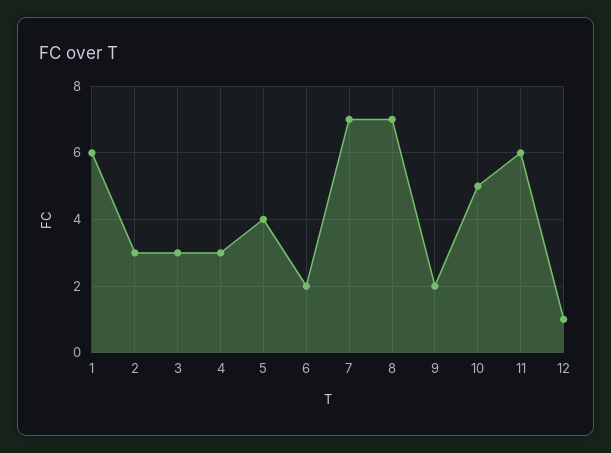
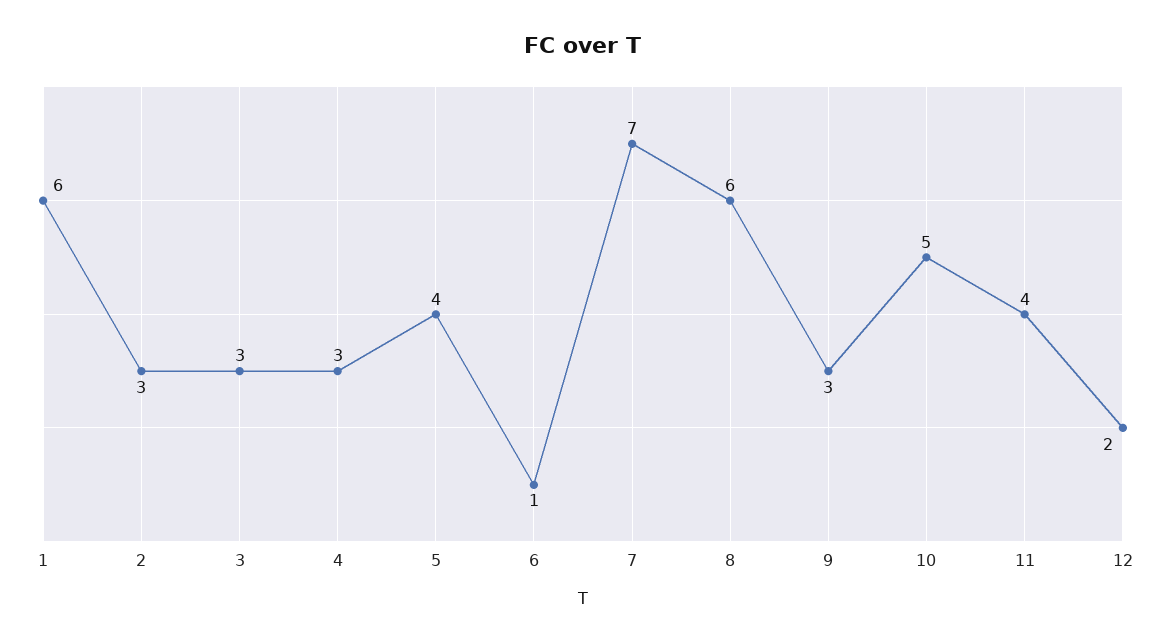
6: 2 -> 1
8: 7 -> 6
9: 2 -> 3
11: 6 -> 4
12: 1 -> 2

